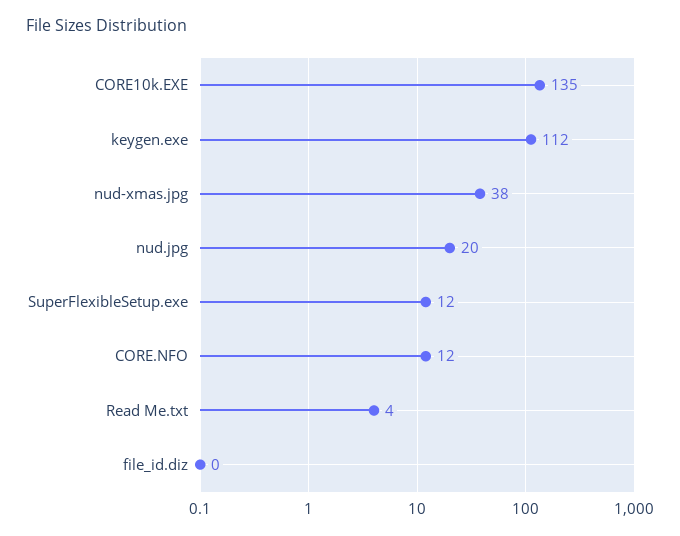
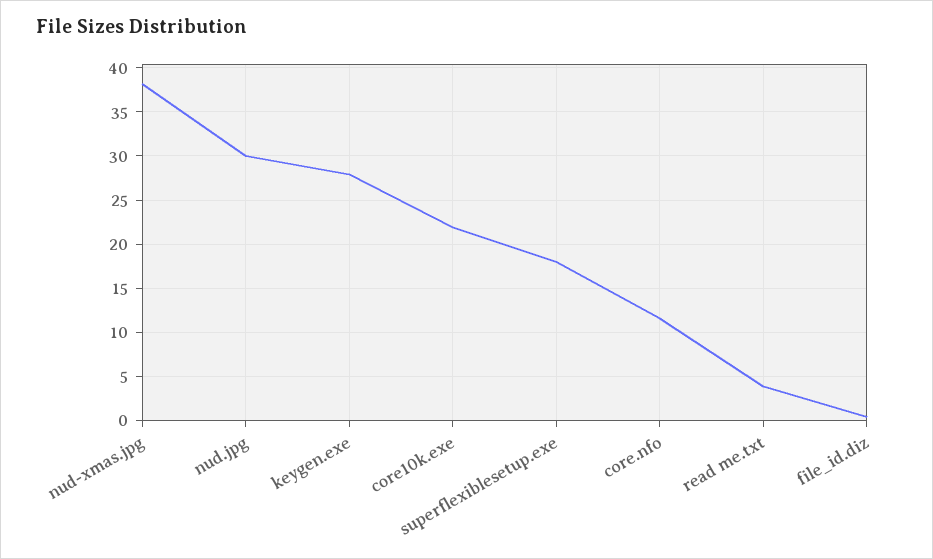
CORE10k.EXE: 135 -> 22
keygen.exe: 112 -> 28
nud.jpg: 20 -> 30
SuperFlexibleSetup.exe: 12 -> 18

